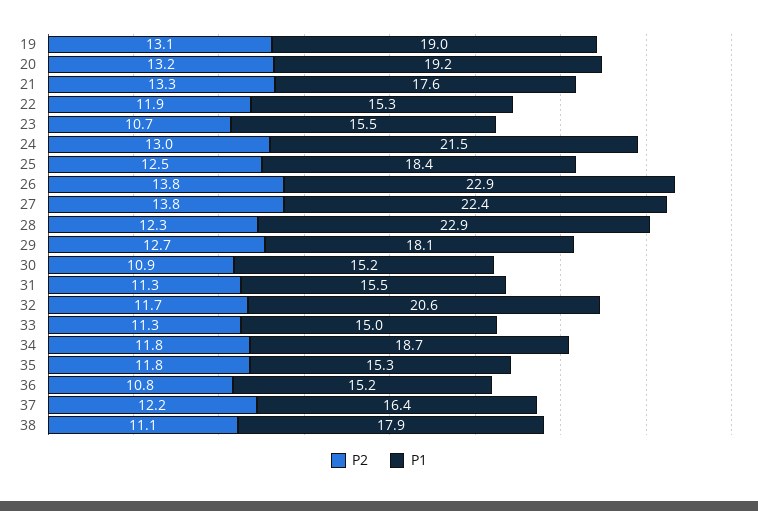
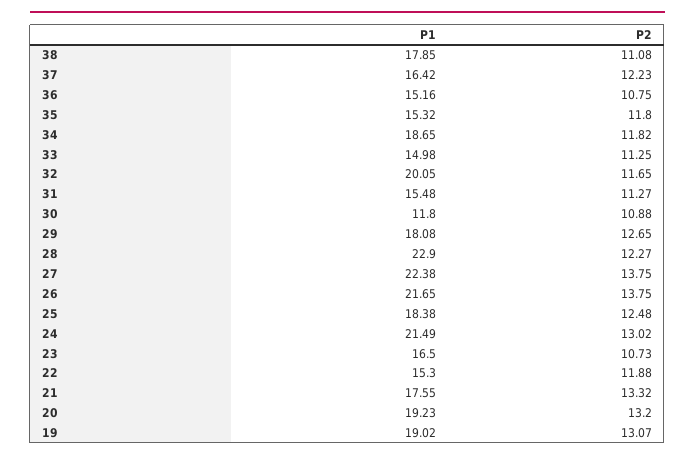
P1, 23: 15.5 -> 16.5
P1, 26: 22.9 -> 21.65
P1, 30: 15.2 -> 11.8
P1, 32: 20.6 -> 20.05

